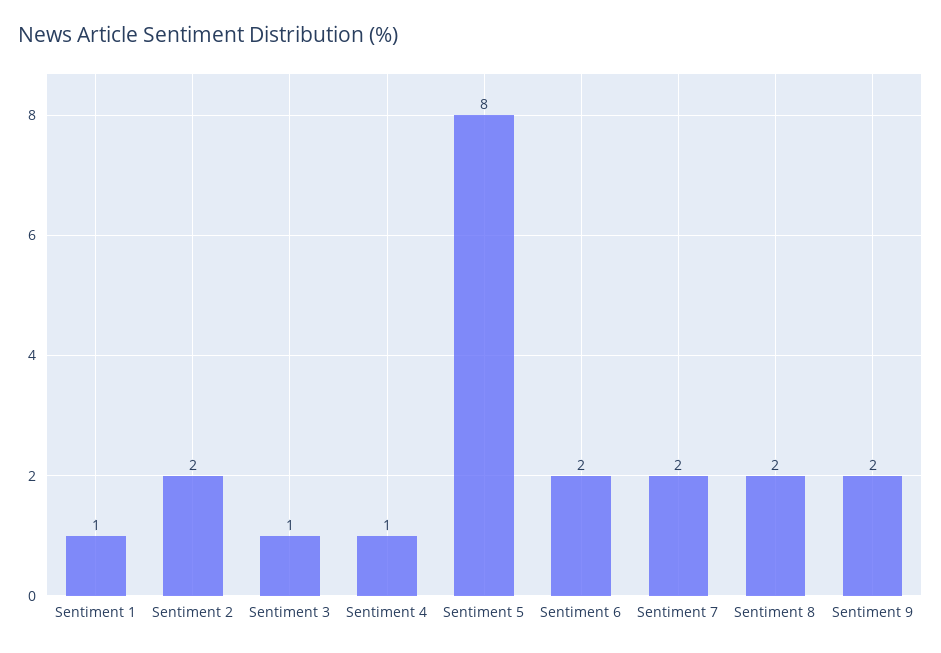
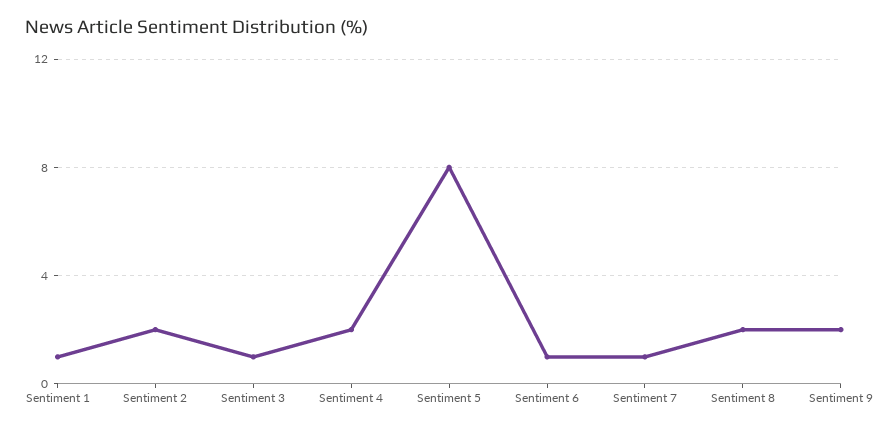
Sentiment 4: 1 -> 2
Sentiment 6: 2 -> 1
Sentiment 7: 2 -> 1

